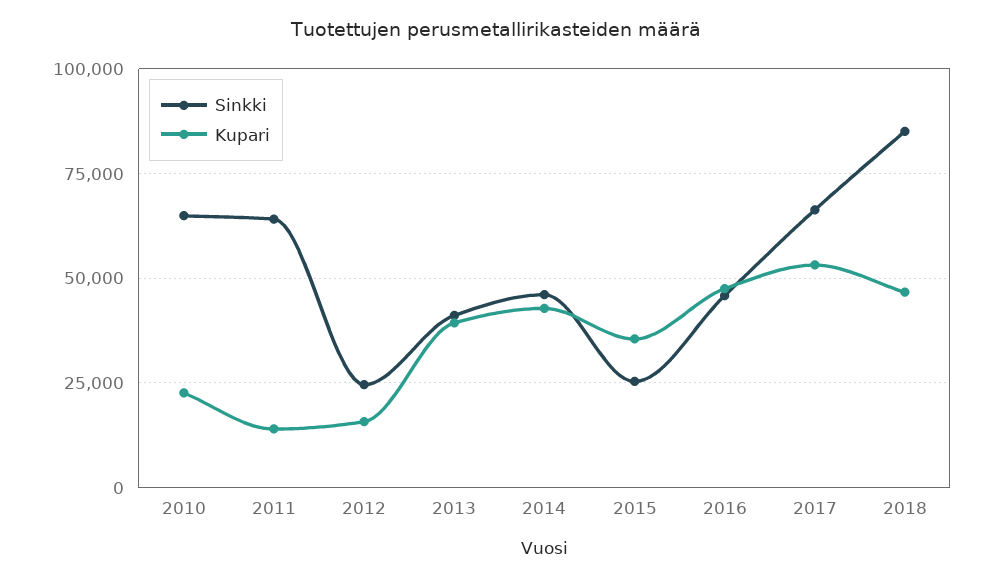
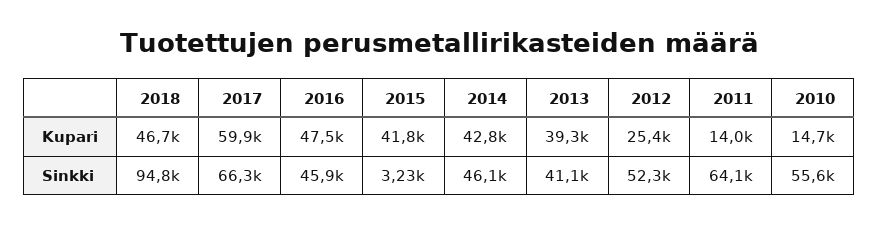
Sinkki, 2010: 65000 -> 55600
Kupari, 2010: 22500 -> 14700
Sinkki, 2012: 25000 -> 52300
Kupari, 2012: 15000 -> 25400
Sinkki, 2015: 25000 -> 3230
Kupari, 2015: 35000 -> 41800
Kupari, 2017: 52500 -> 59900
Sinkki, 2018: 85000 -> 94800

